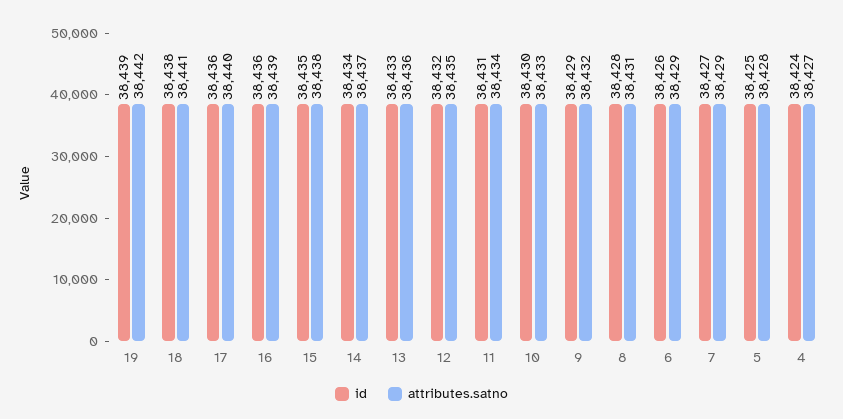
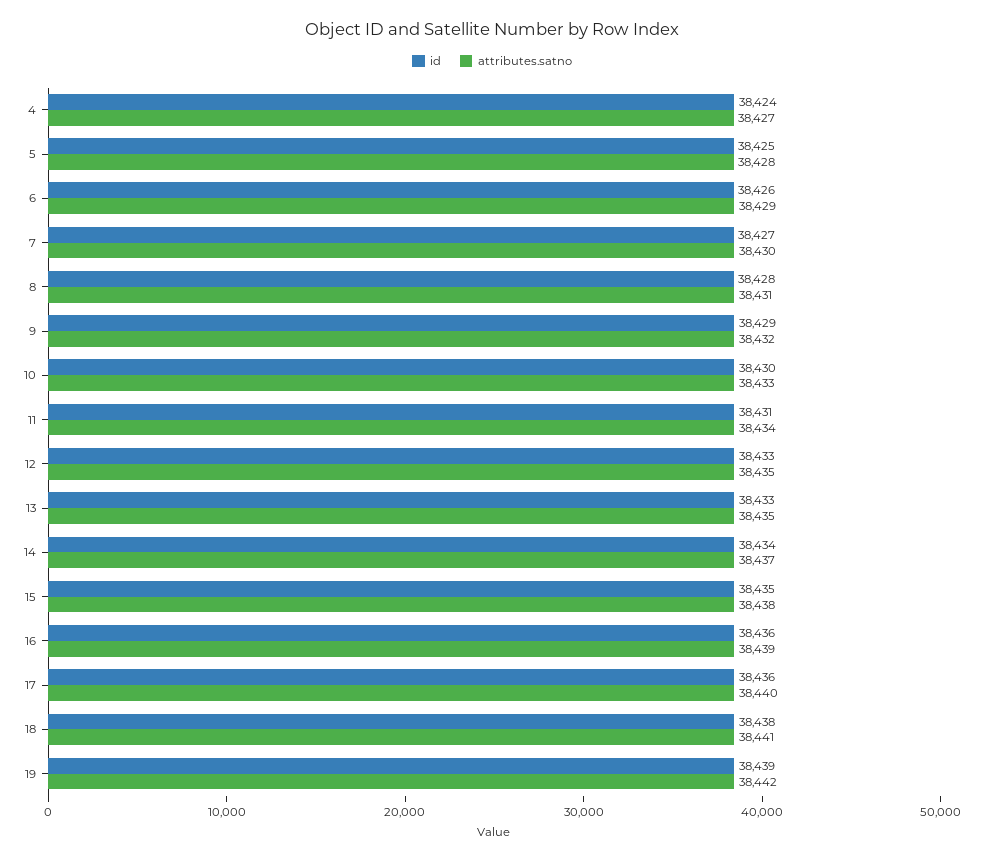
attributes.satno, 13: 38436 -> 38435
id, 12: 38432 -> 38433
attributes.satno, 7: 38429 -> 38430

